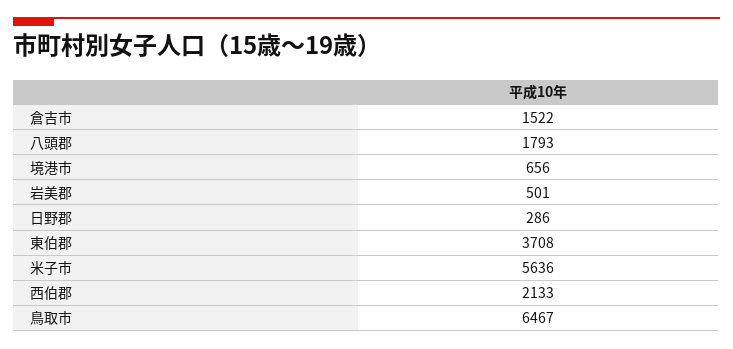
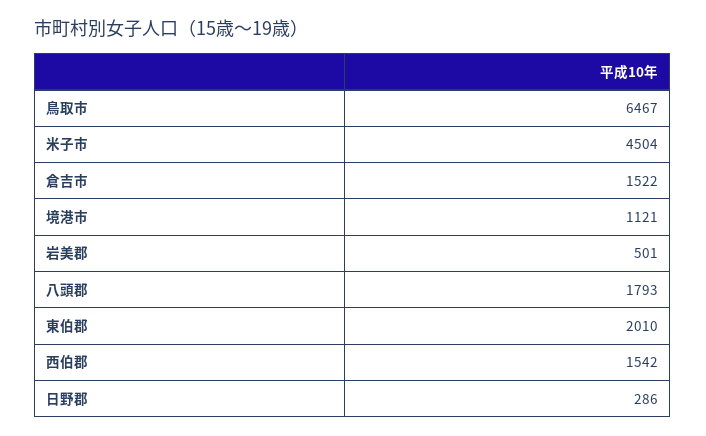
境港市: 656 -> 1121
東伯郡: 3708 -> 2010
米子市: 5636 -> 4504
西伯郡: 2133 -> 1542

